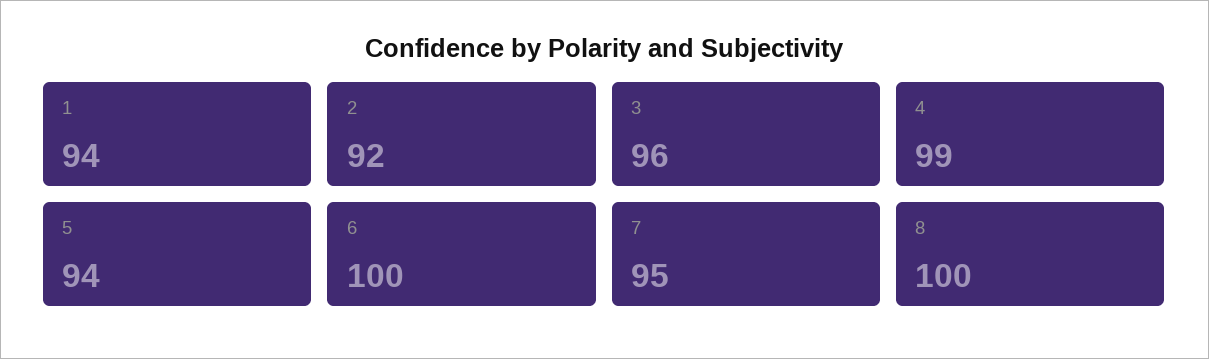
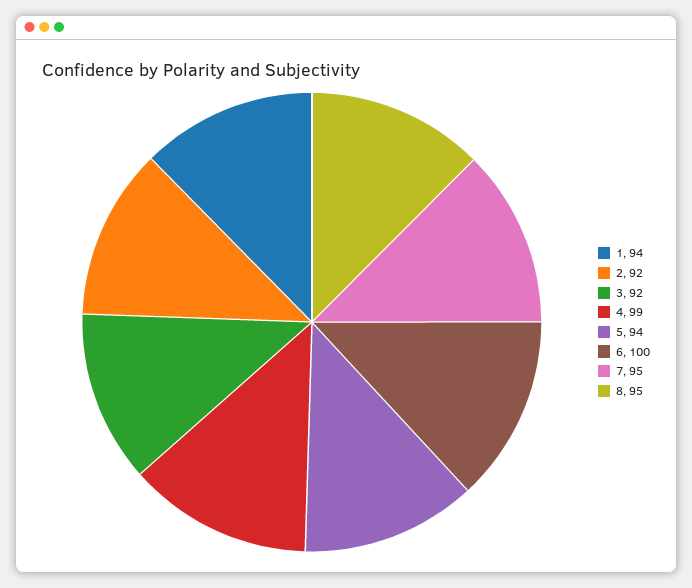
3: 96 -> 92
8: 100 -> 95

